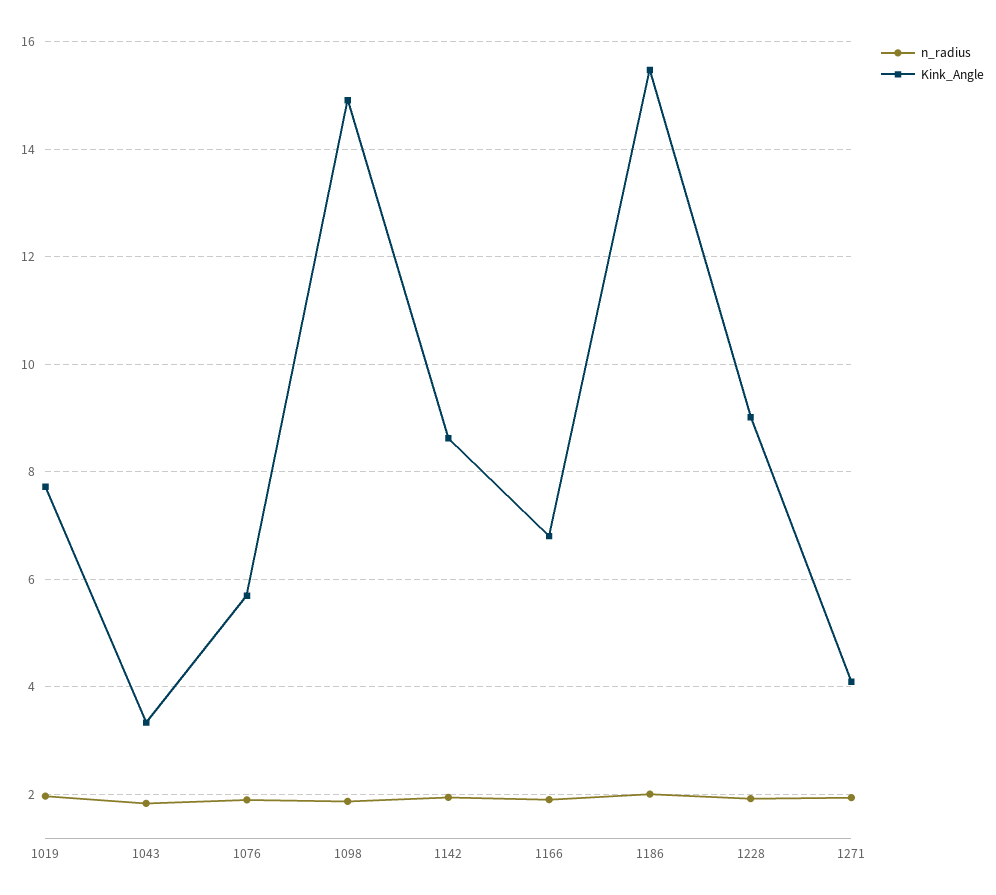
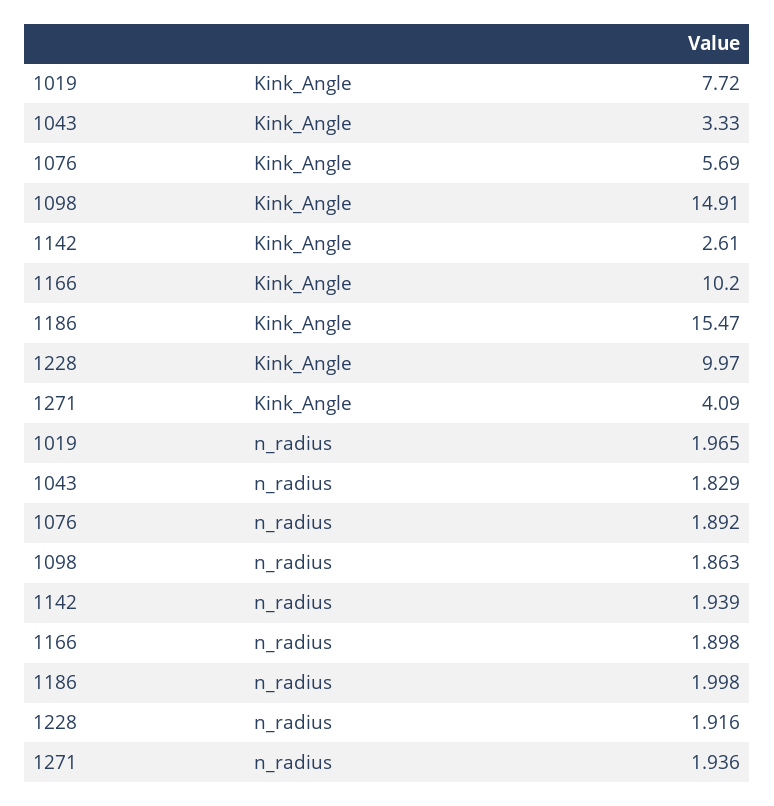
Kink_Angle, 1142: 8.6 -> 2.61
Kink_Angle, 1166: 6.8 -> 10.2
Kink_Angle, 1228: 9 -> 9.97

